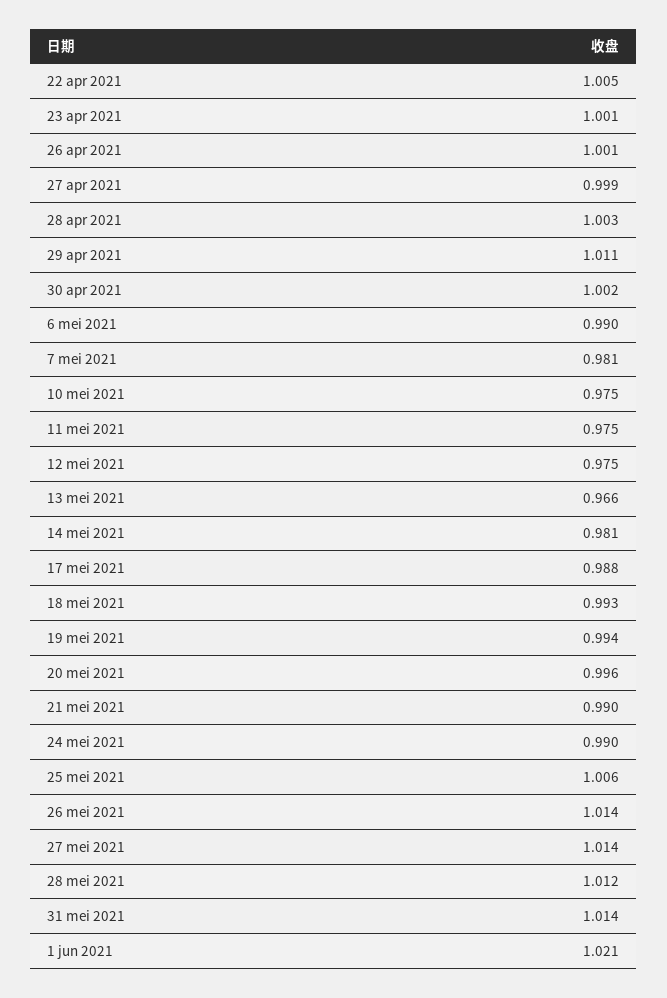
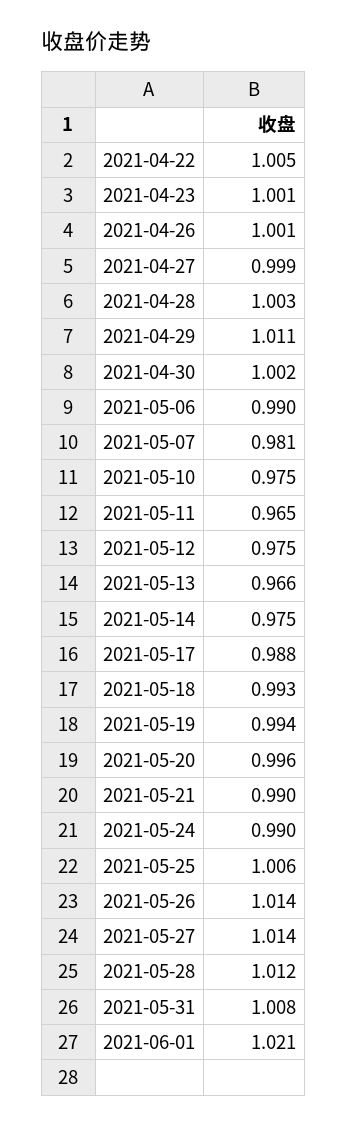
11 mei 2021: 0.975 -> 0.965
14 mei 2021: 0.981 -> 0.975
31 mei 2021: 1.014 -> 1.008

